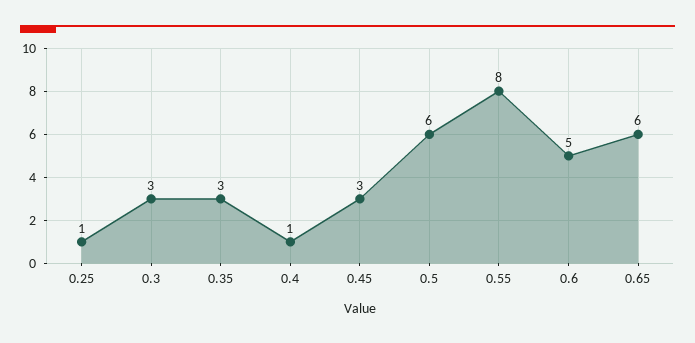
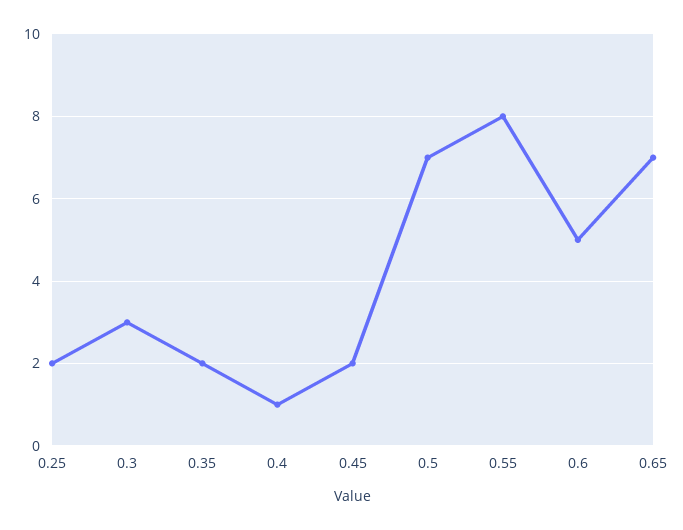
0.25: 1 -> 2
0.35: 3 -> 2
0.45: 3 -> 2
0.5: 6 -> 7
0.65: 6 -> 7

